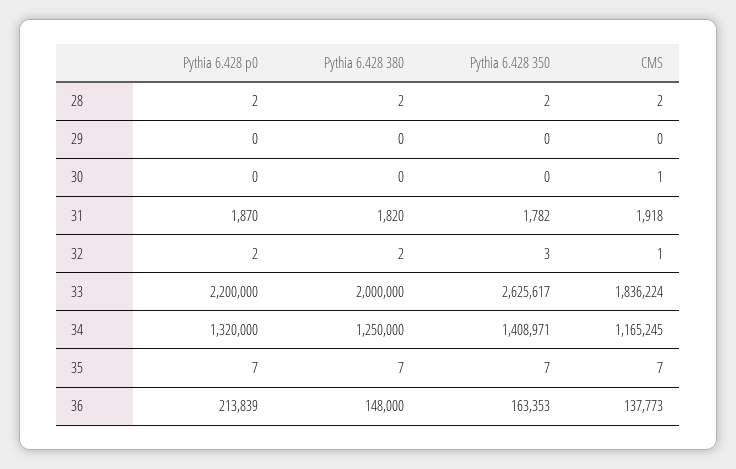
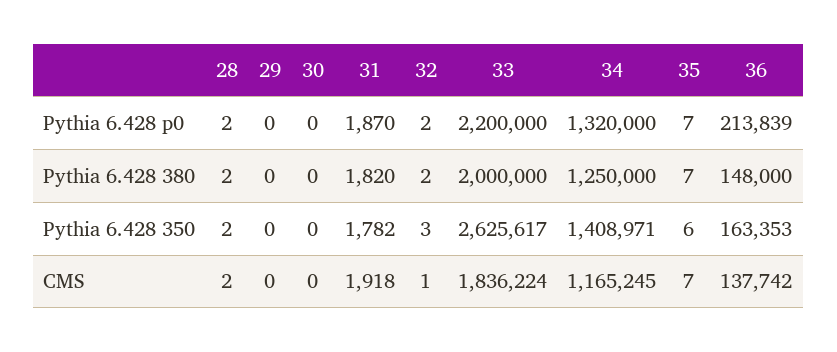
CMS, 30: 1 -> 0
Pythia 6.428 350, 35: 7 -> 6
CMS, 36: 137773 -> 137742

